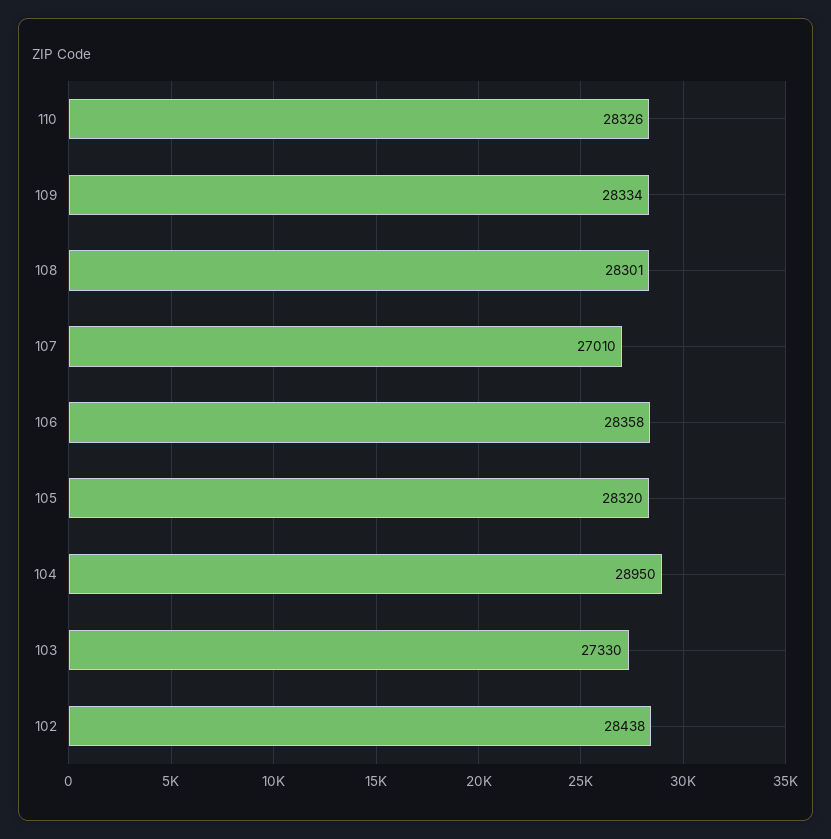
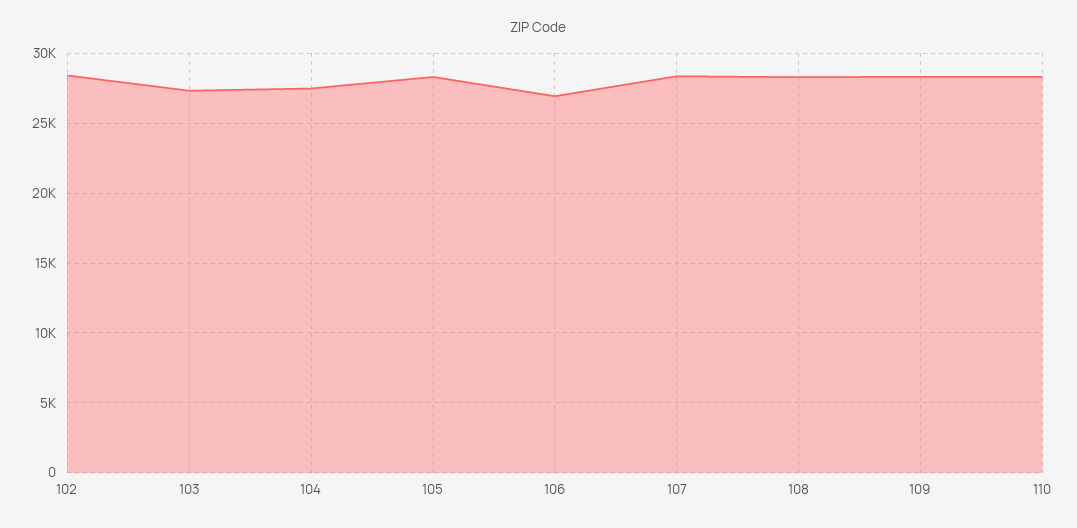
107: 27010 -> 28500
106: 28358 -> 27000
104: 28950 -> 27500

